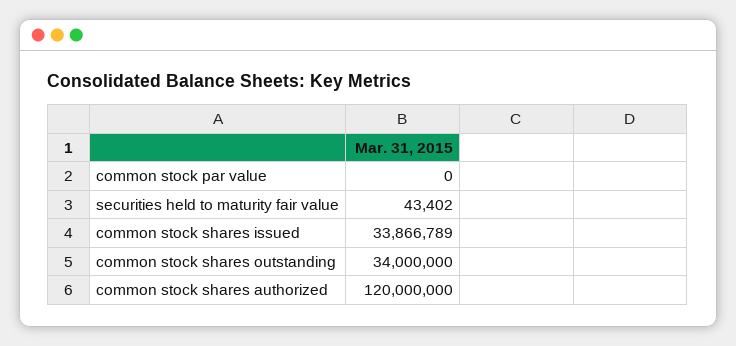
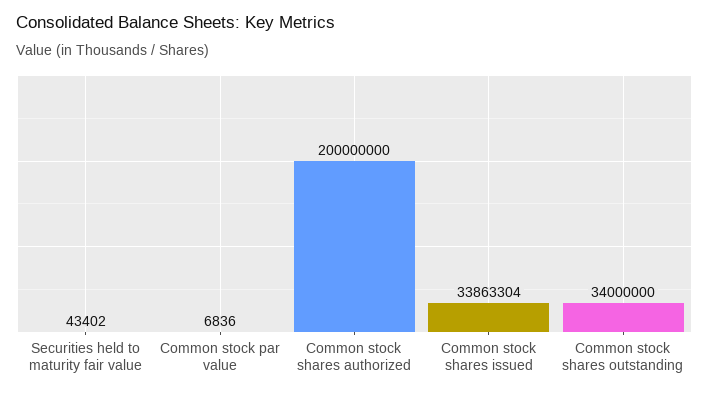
common stock par value: 0 -> 6836
common stock shares issued: 33866789 -> 33863304
common stock shares authorized: 120000000 -> 200000000

